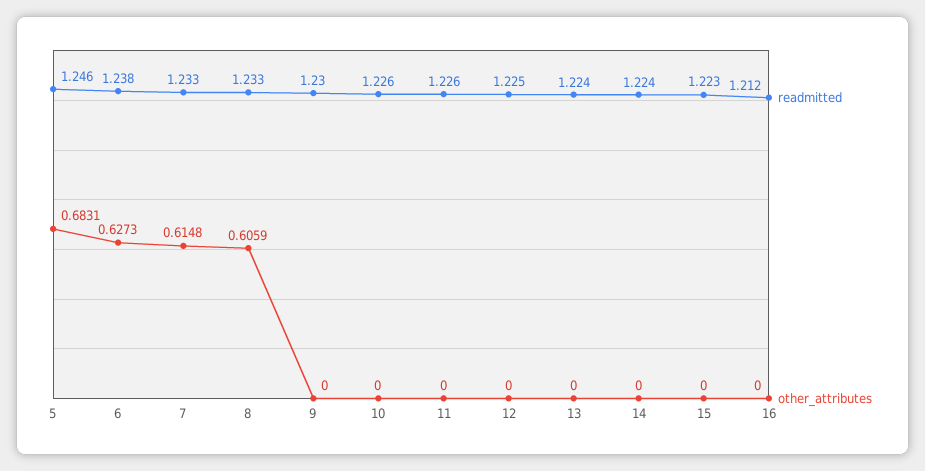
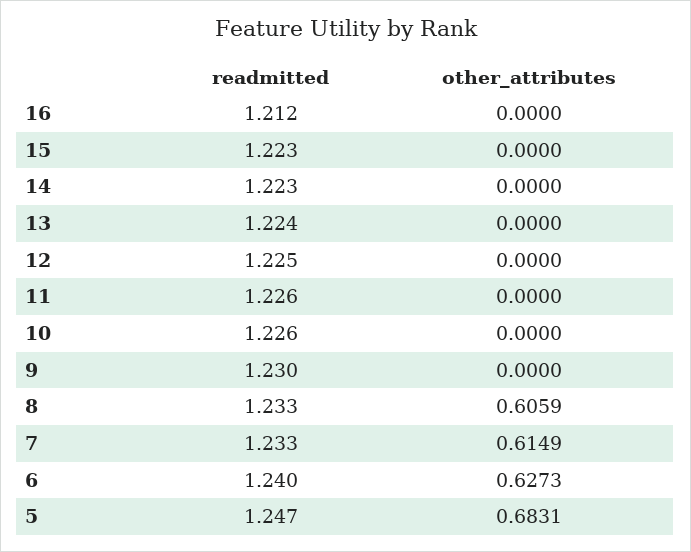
readmitted, 5: 1.246 -> 1.247
readmitted, 6: 1.238 -> 1.24
other_attributes, 7: 0.6148 -> 0.6149
readmitted, 14: 1.224 -> 1.223

